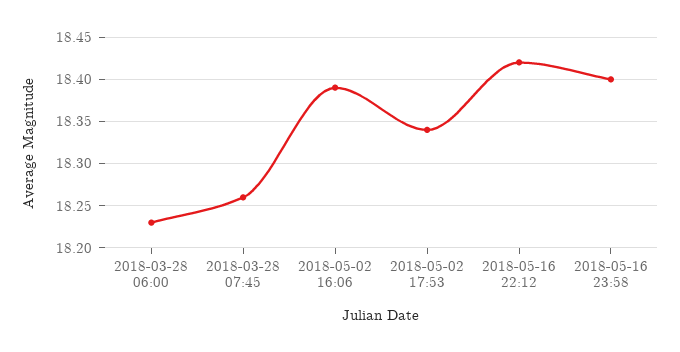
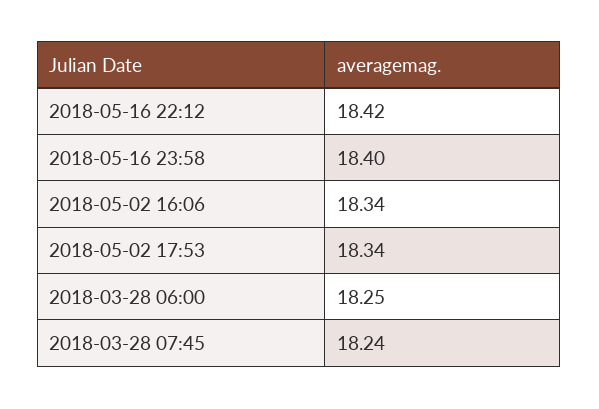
2018-03-28 06:00: 18.23 -> 18.25
2018-03-28 07:45: 18.26 -> 18.24
2018-05-02 16:06: 18.39 -> 18.34

